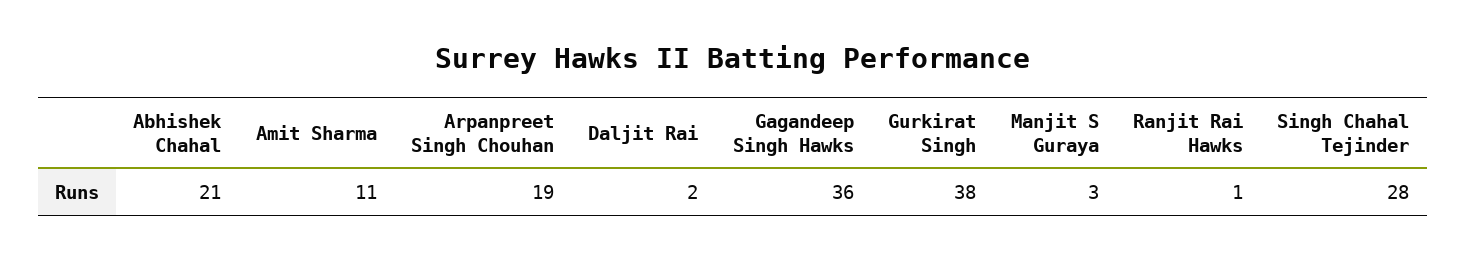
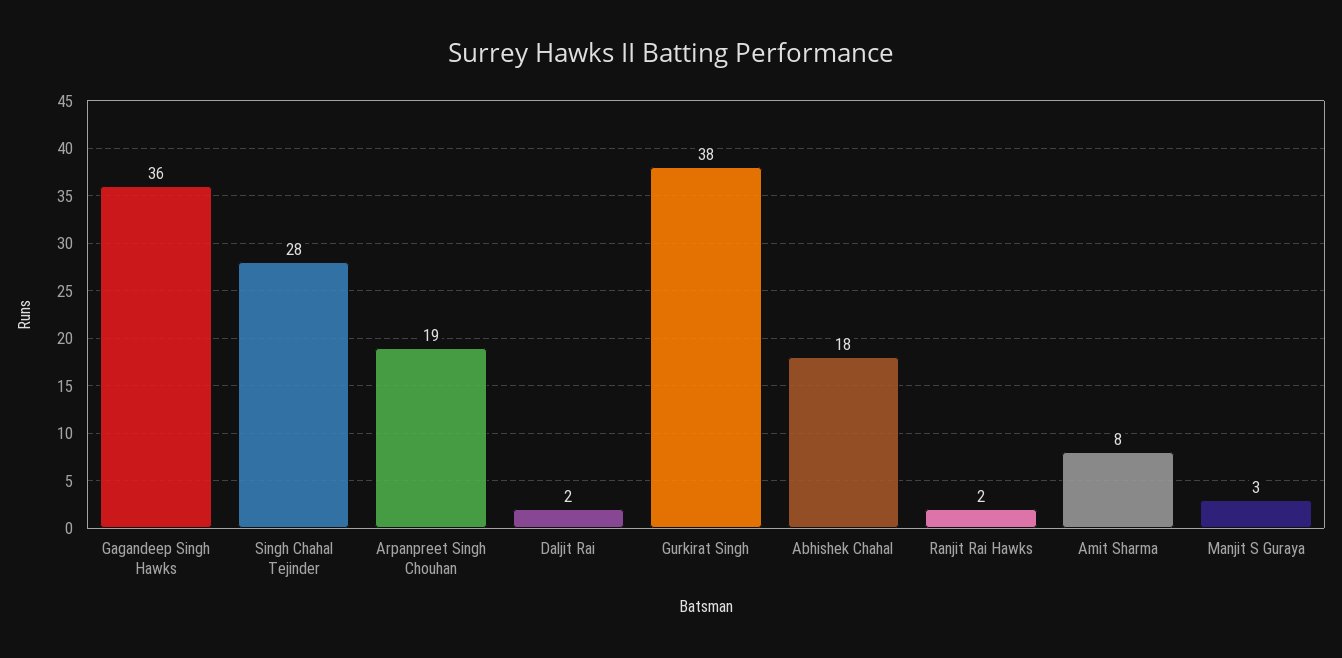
Abhishek Chahal: 21 -> 18
Amit Sharma: 11 -> 8
Ranjit Rai Hawks: 1 -> 2

